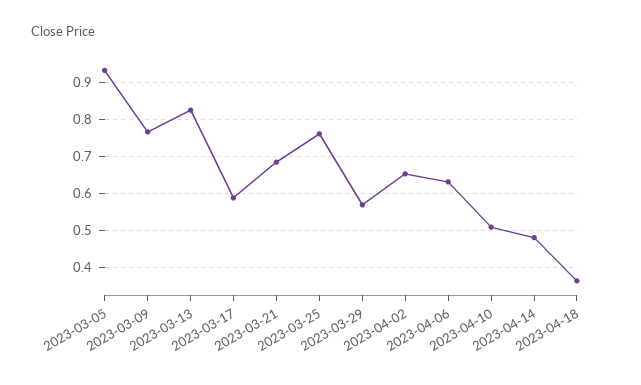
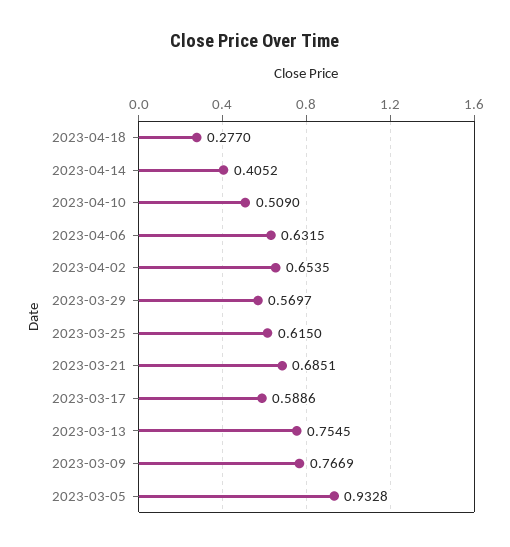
2023-03-13: 0.82 -> 0.7545
2023-03-25: 0.76 -> 0.615
2023-04-14: 0.48 -> 0.4052
2023-04-18: 0.36 -> 0.277

